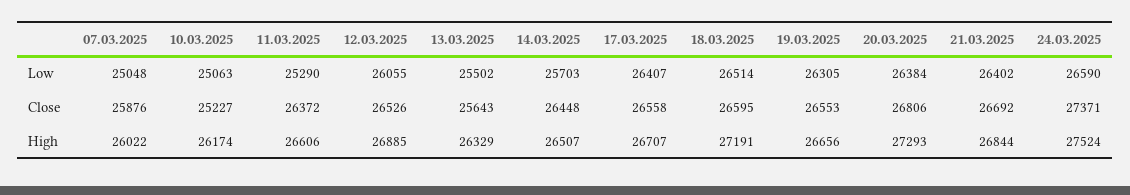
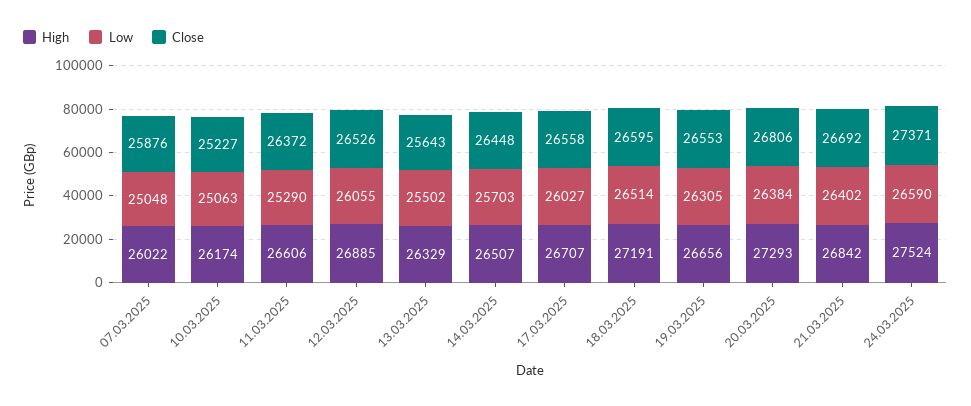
Low, 17.03.2025: 26407 -> 26027
High, 21.03.2025: 26844 -> 26842

